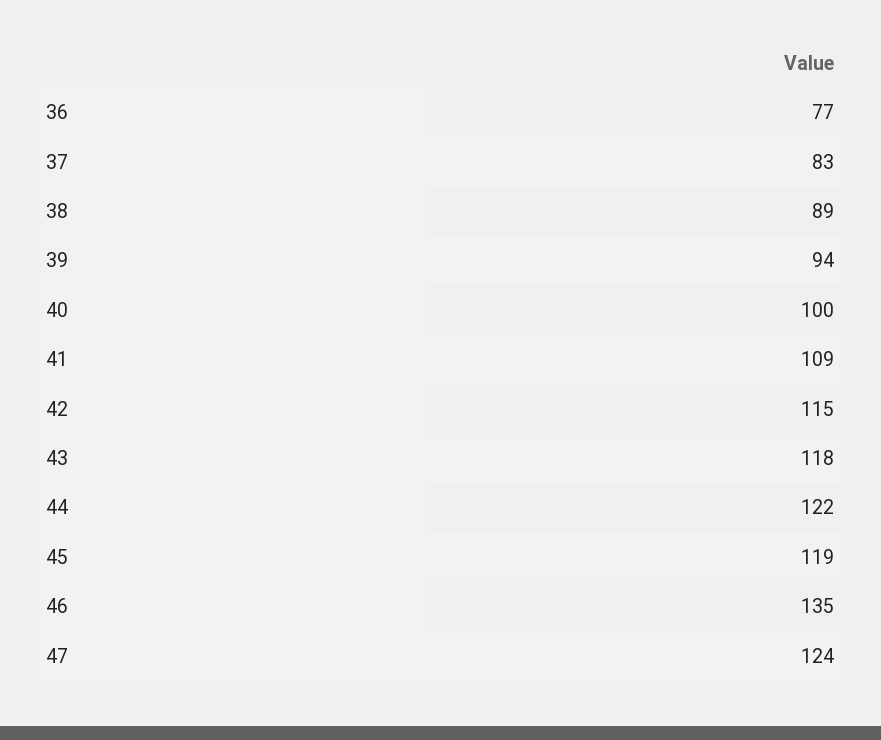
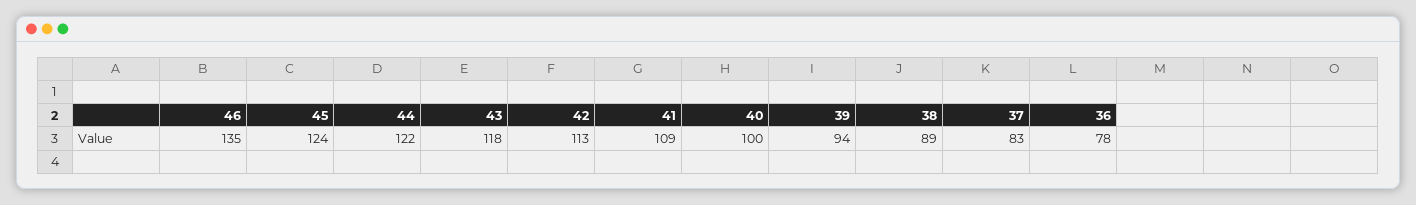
36: 77 -> 78
42: 115 -> 113
45: 119 -> 124
47: 124 -> none

